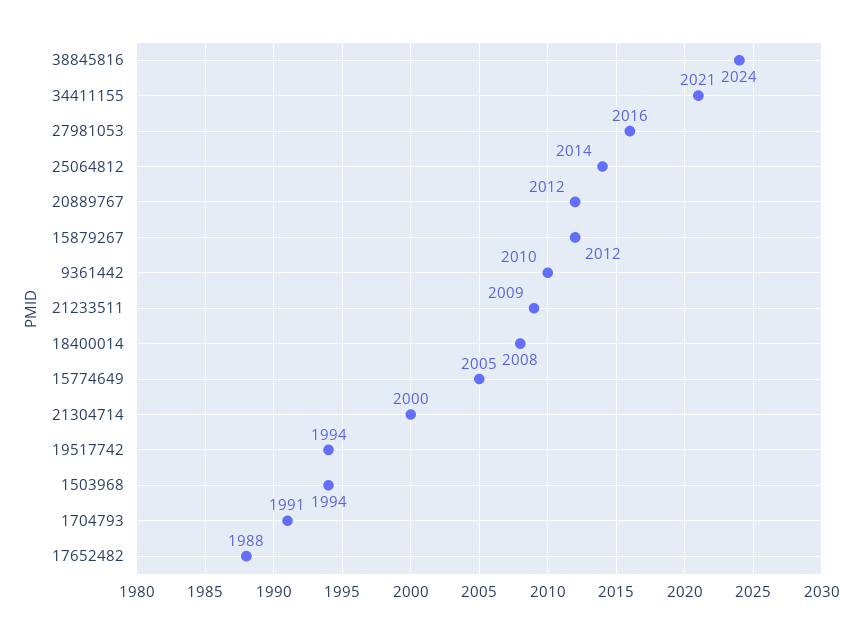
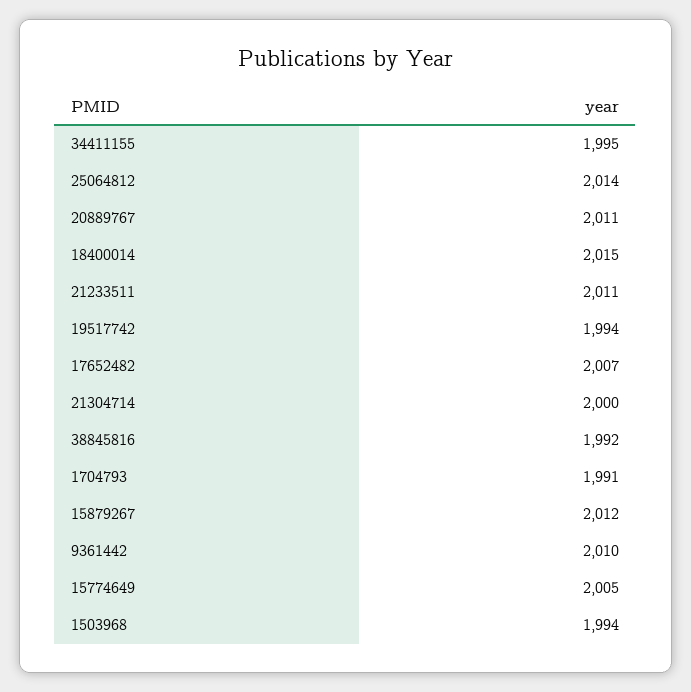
38845816: 2024 -> 1992
34411155: 2021 -> 1995
27981053: 2016 -> none
20889767: 2012 -> 2011
21233511: 2009 -> 2011
18400014: 2008 -> 2015
17652482: 1988 -> 2007

